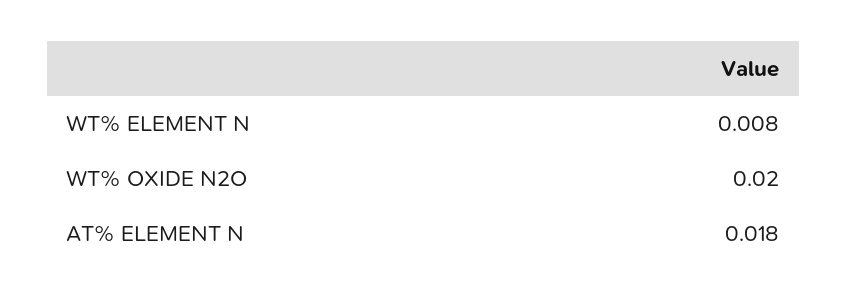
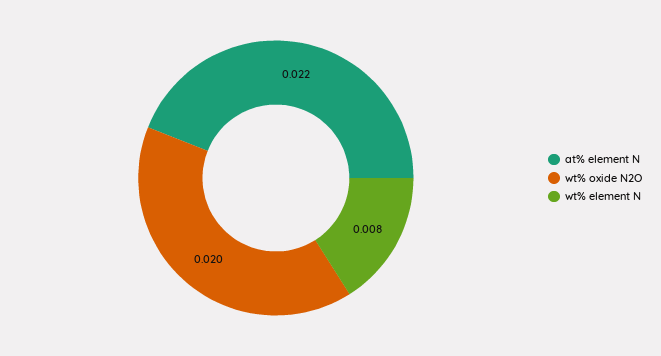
AT% ELEMENT N: 0.018 -> 0.022

